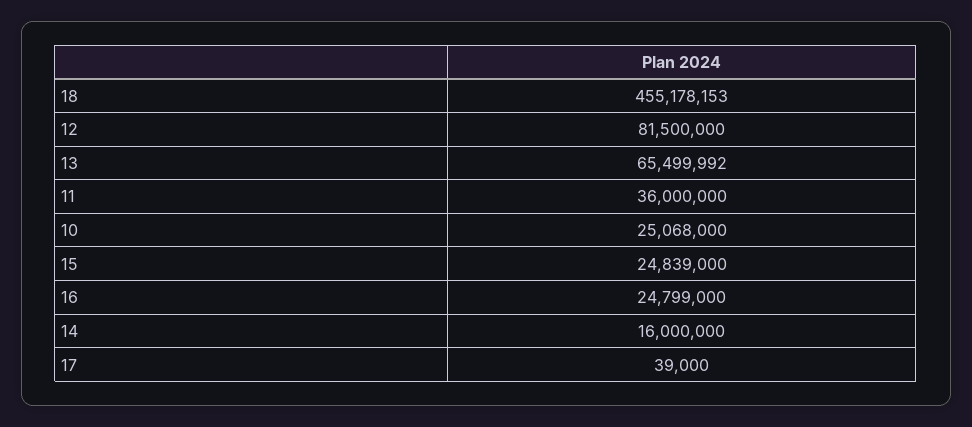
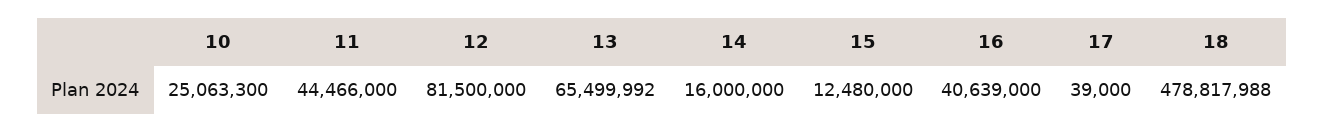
18: 455178153 -> 478817988
11: 36000000 -> 44466000
10: 25068000 -> 25063300
15: 24839000 -> 12480000
16: 24799000 -> 40639000

